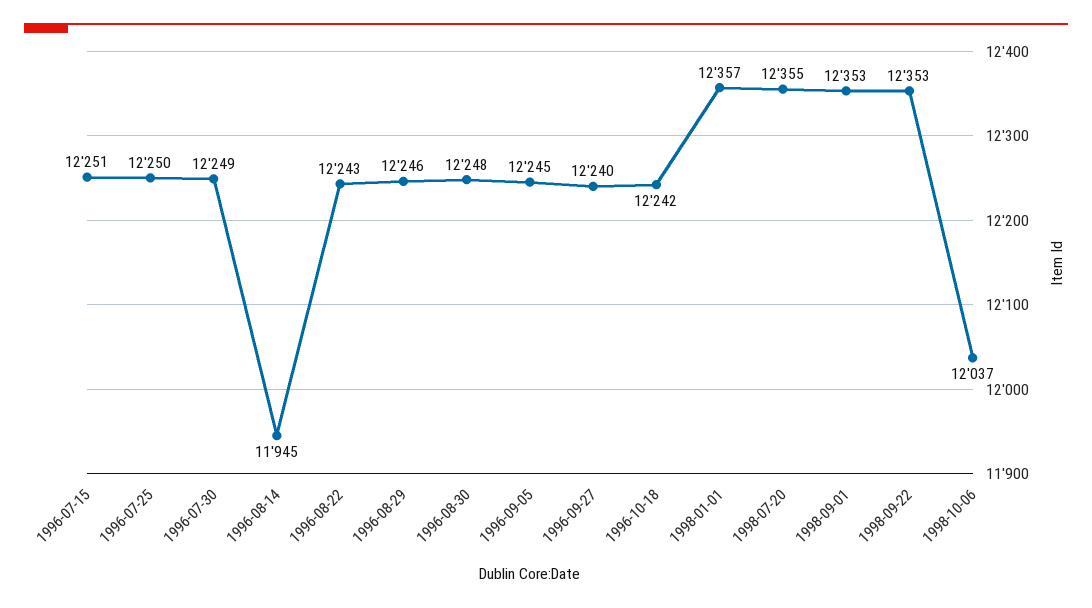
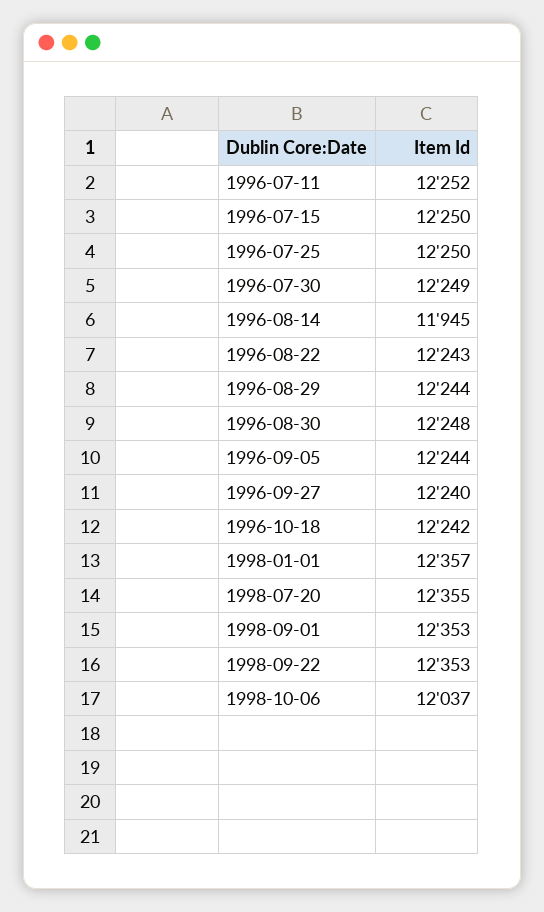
1996-07-15: 12251 -> 12250
1996-08-29: 12246 -> 12244
1996-09-05: 12245 -> 12244
1996-07-11: none -> 12252

